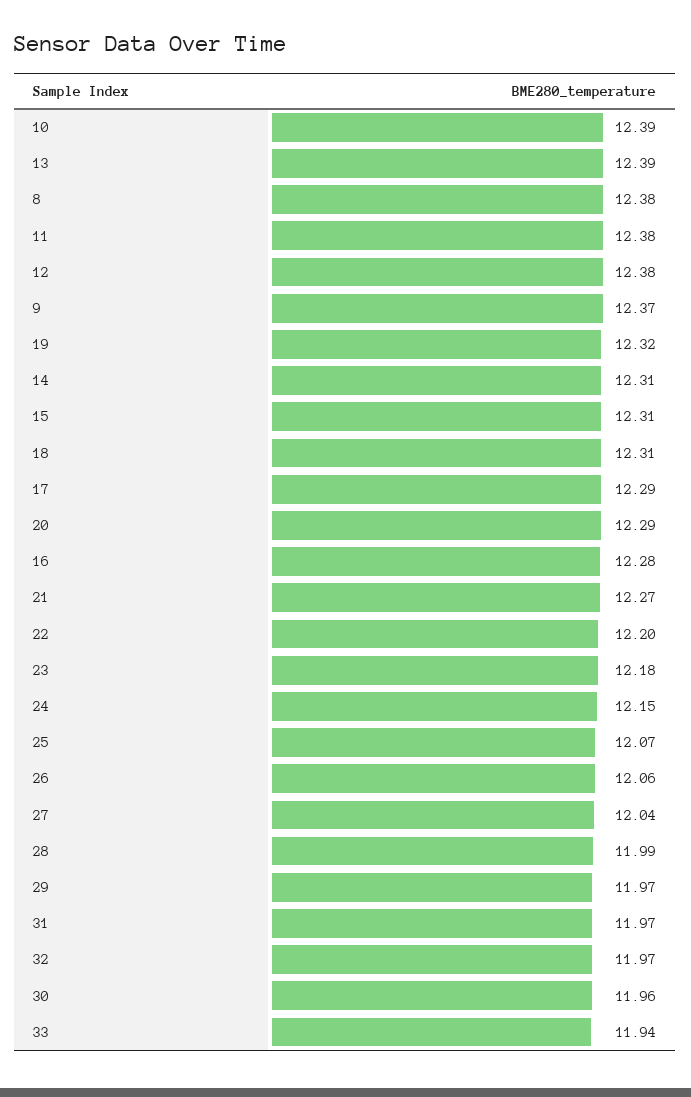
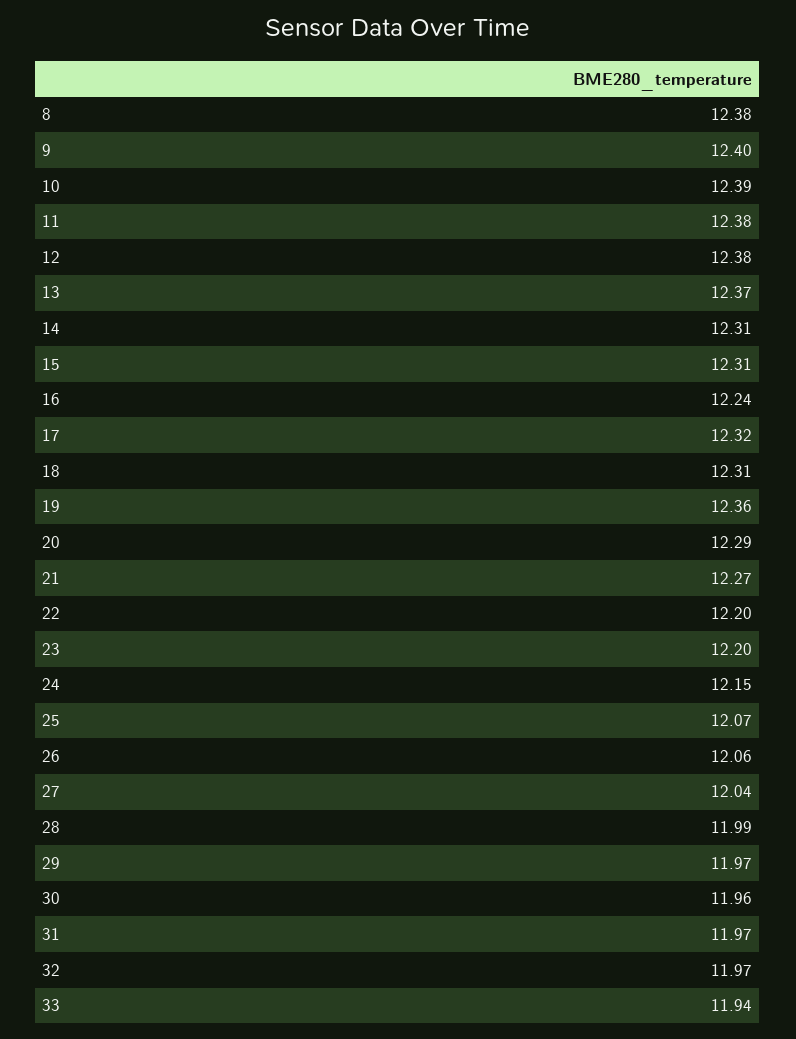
13: 12.39 -> 12.37
9: 12.37 -> 12.4
19: 12.32 -> 12.36
17: 12.29 -> 12.32
16: 12.28 -> 12.24
23: 12.18 -> 12.2

